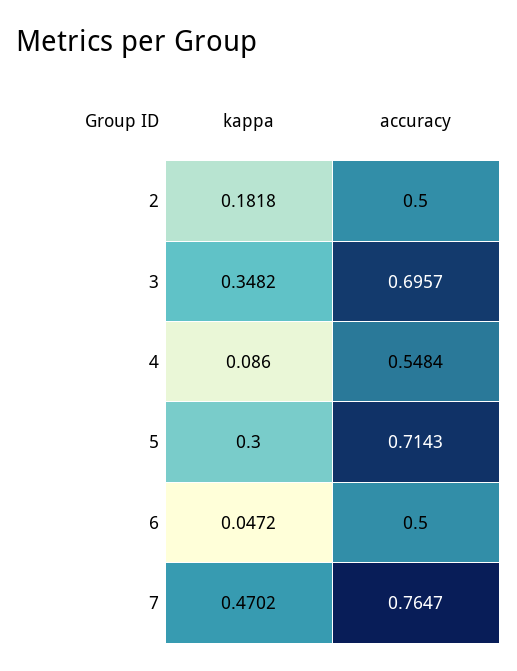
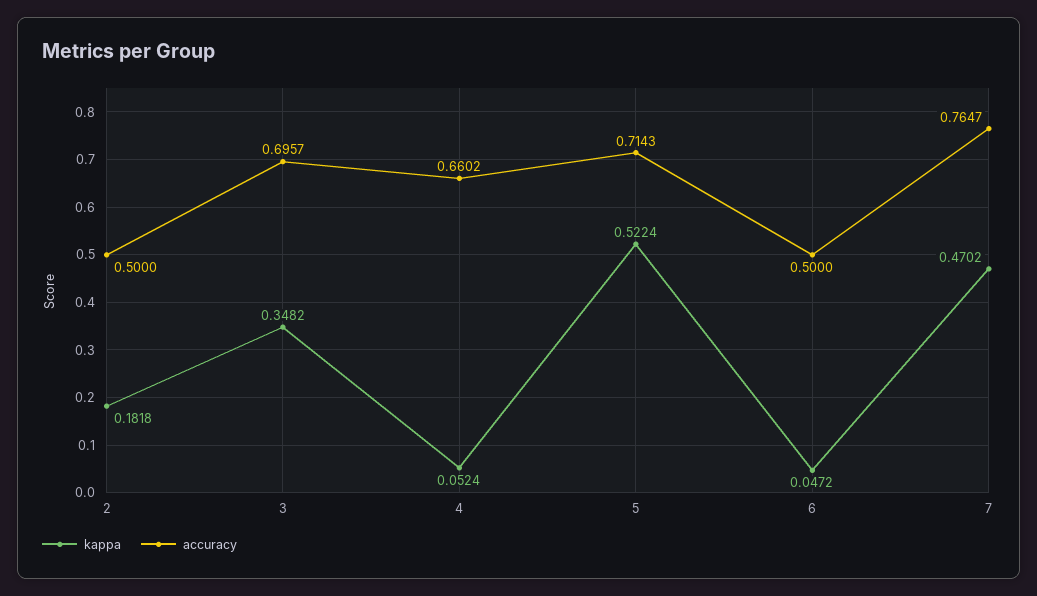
kappa, 4: 0.086 -> 0.0524
accuracy, 4: 0.5484 -> 0.6602
kappa, 5: 0.3 -> 0.5224

